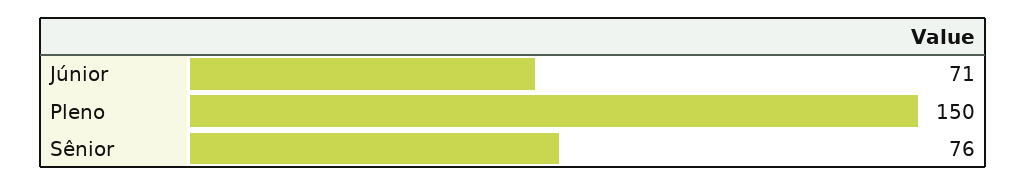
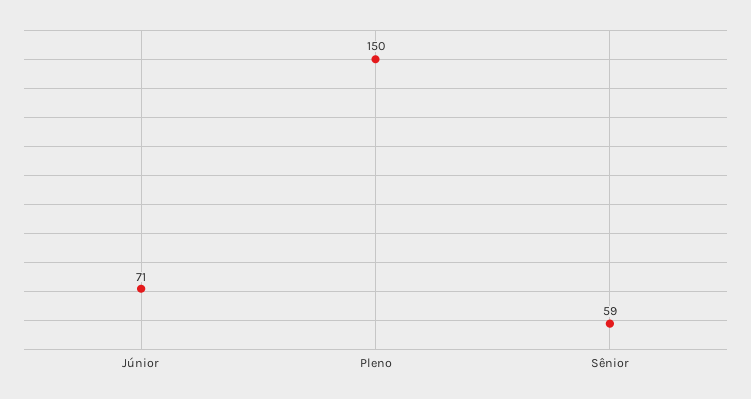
Sênior: 76 -> 59

